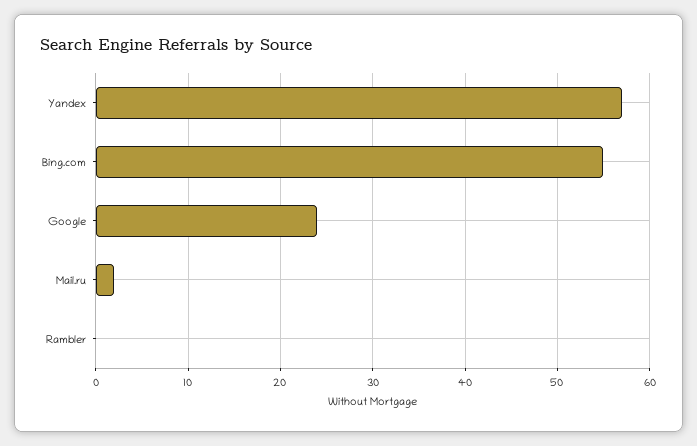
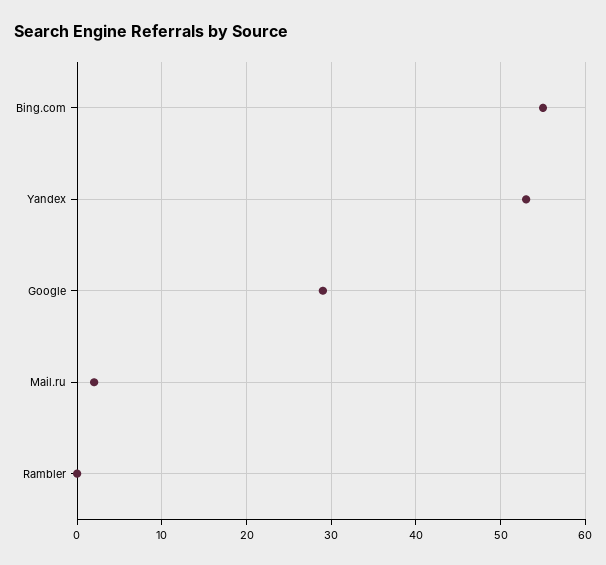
Yandex: 57 -> 53
Google: 24 -> 29

